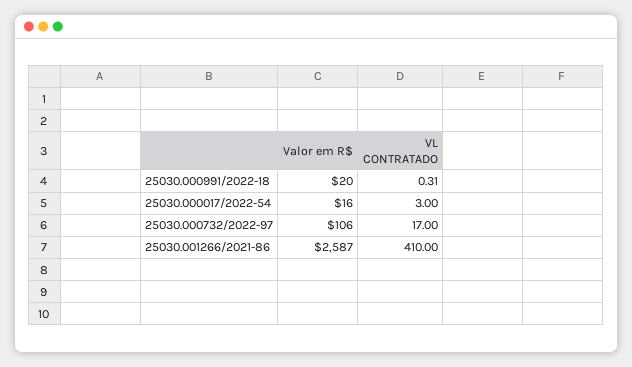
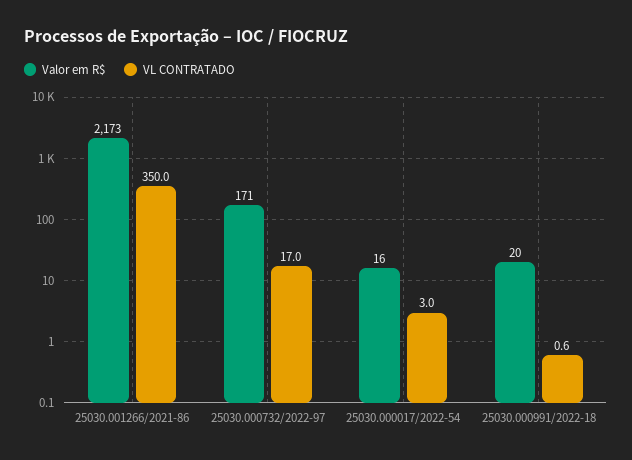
VL CONTRATADO, 25030.000991/2022-18: 0.31 -> 0.6
Valor em R$, 25030.000732/2022-97: 106 -> 171
Valor em R$, 25030.001266/2021-86: 2587 -> 2173
VL CONTRATADO, 25030.001266/2021-86: 410 -> 350

